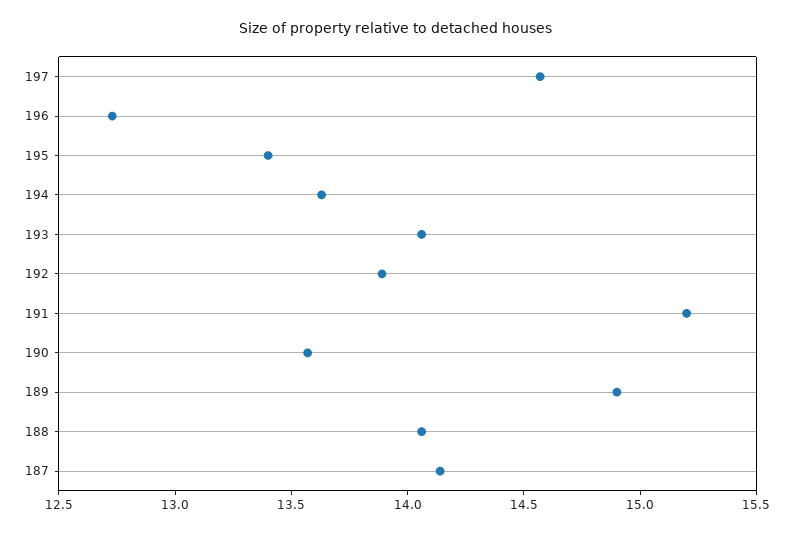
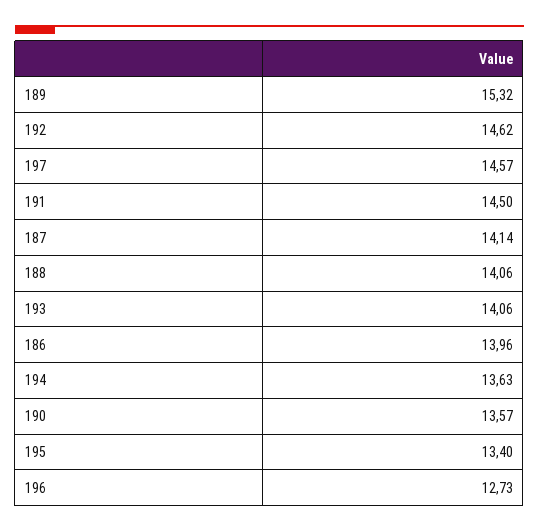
192: 13.9 -> 14.62
191: 15.2 -> 14.5
189: 14.9 -> 15.32
186: none -> 13.96

